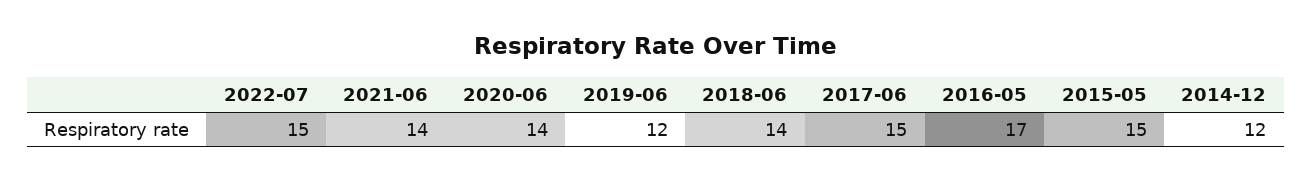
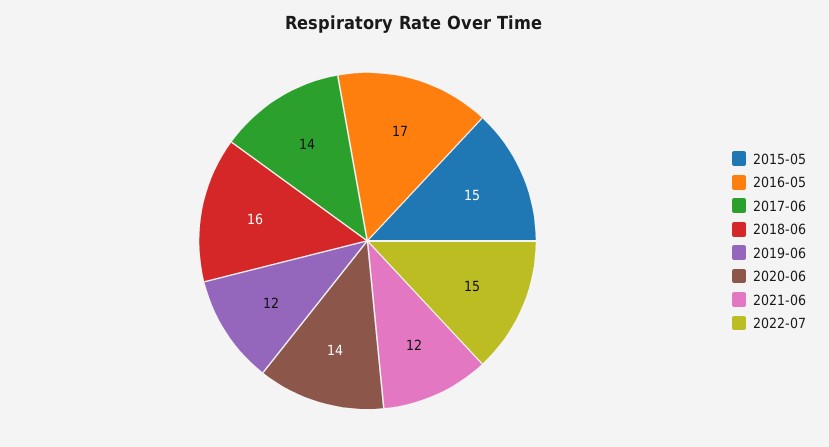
2021-06: 14 -> 12
2018-06: 14 -> 16
2017-06: 15 -> 14
2014-12: 12 -> none

